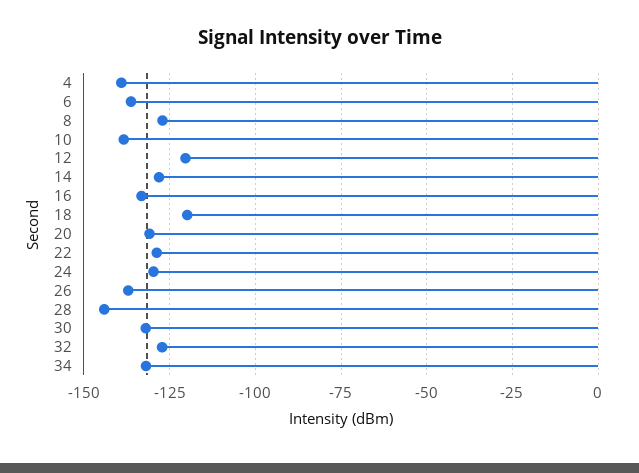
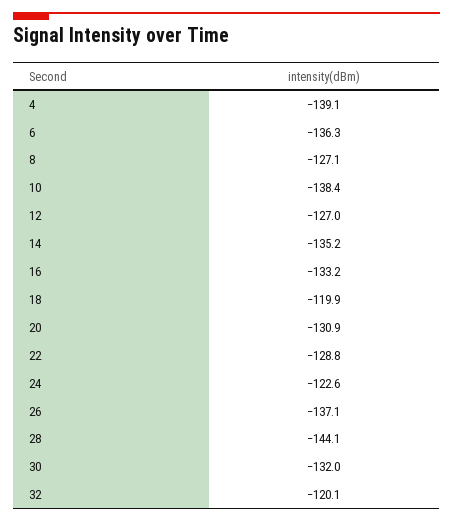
12: -120 -> -127
14: -127.5 -> -135.2
24: -130 -> -122.6
32: -127.5 -> -120.1
34: -132.5 -> none

